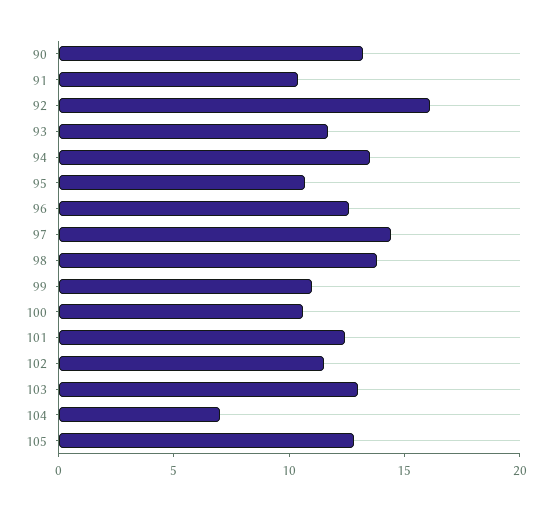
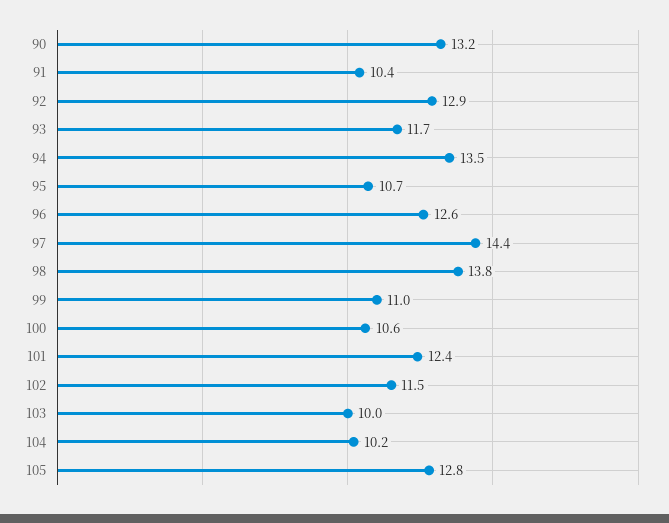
92: 16 -> 12.9
103: 13 -> 10
104: 7 -> 10.2

